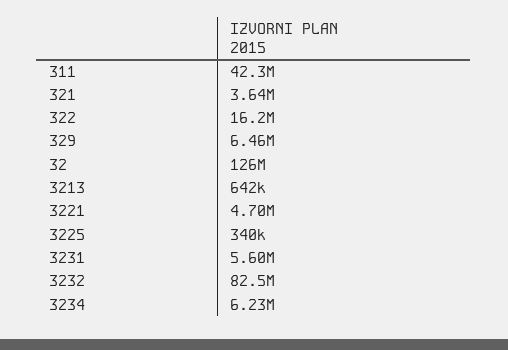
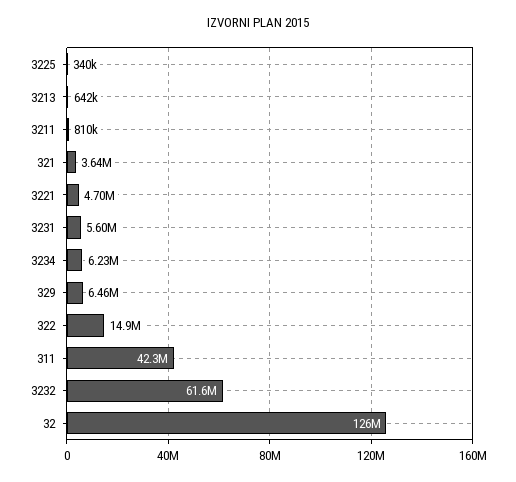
322: 16200000 -> 14900000
3232: 82500000 -> 61600000
3211: none -> 810000

